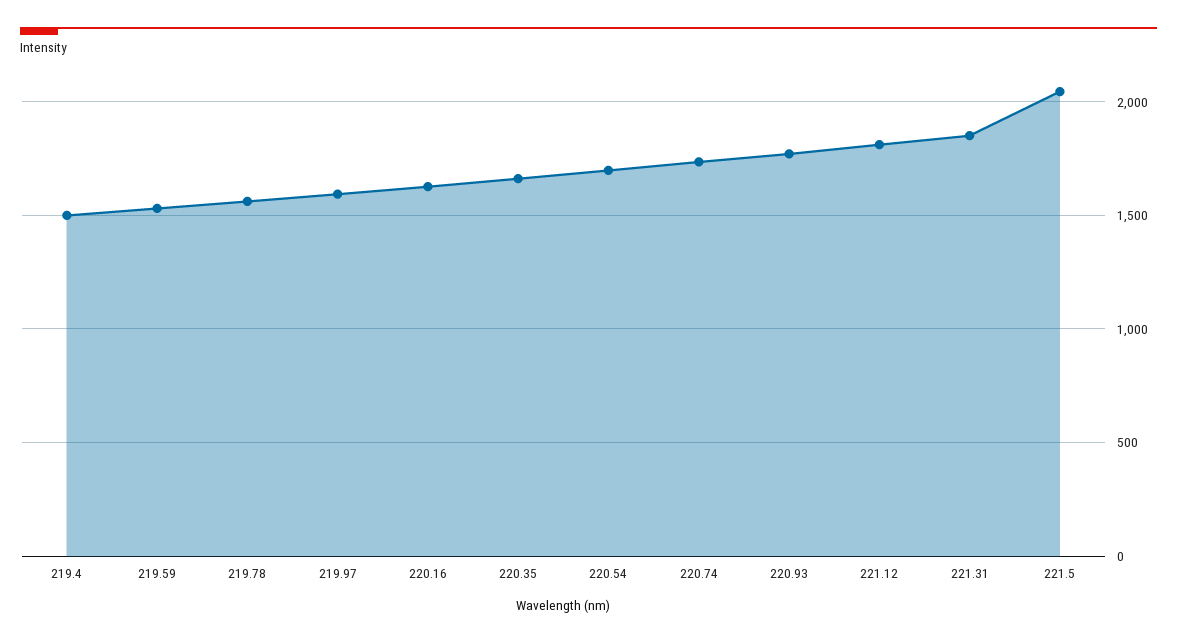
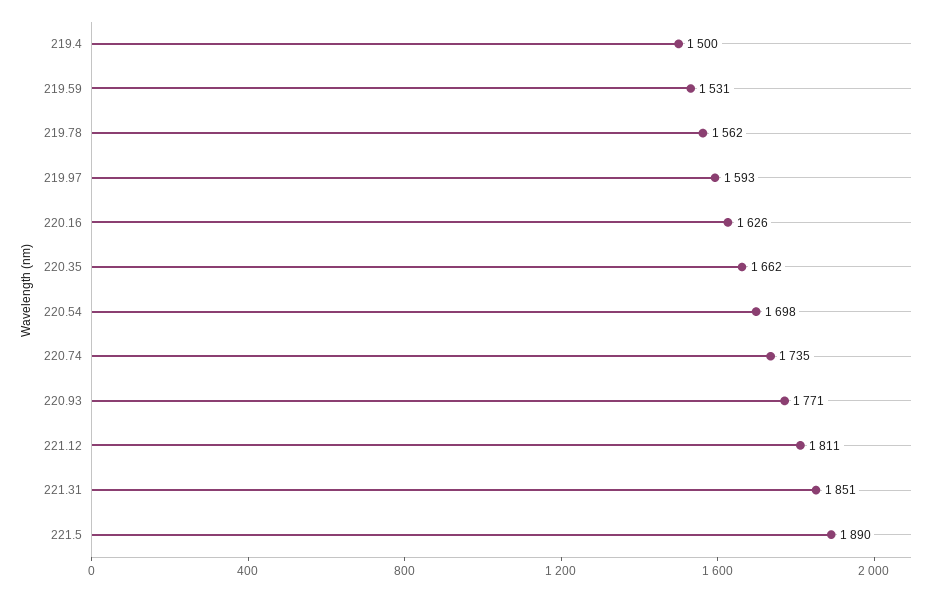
221.5: 2050 -> 1890

